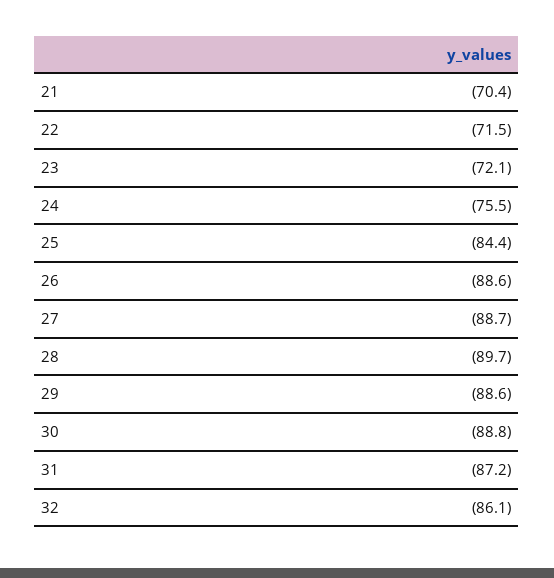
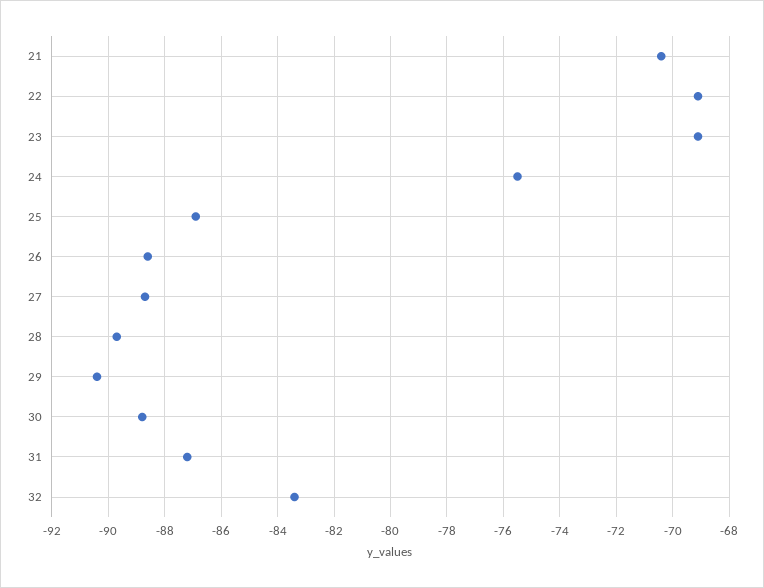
22: -71.5 -> -69
23: -72.1 -> -69
25: -84.4 -> -87
29: -88.6 -> -90.5
32: -86.1 -> -83.5

